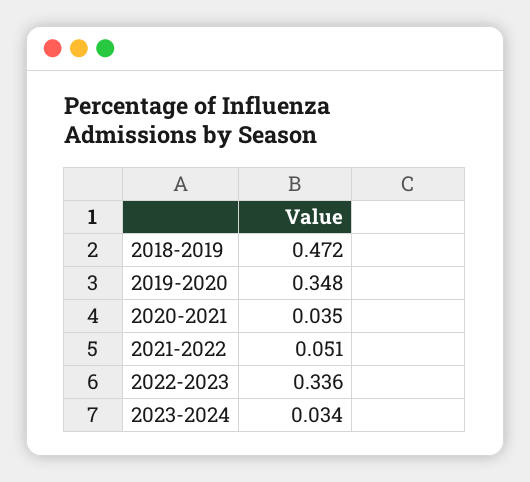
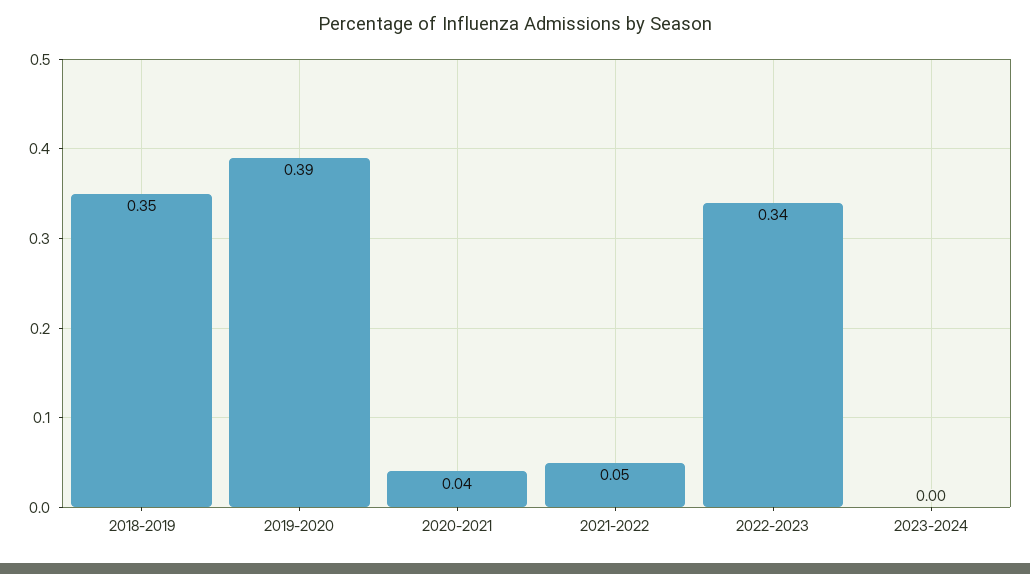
2018-2019: 0.472 -> 0.35
2019-2020: 0.348 -> 0.39
2023-2024: 0.034 -> 0

